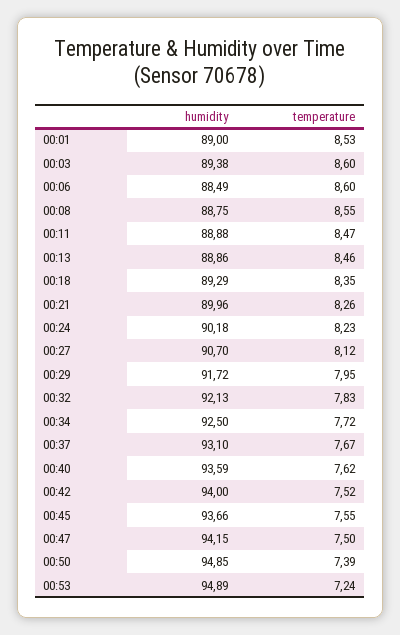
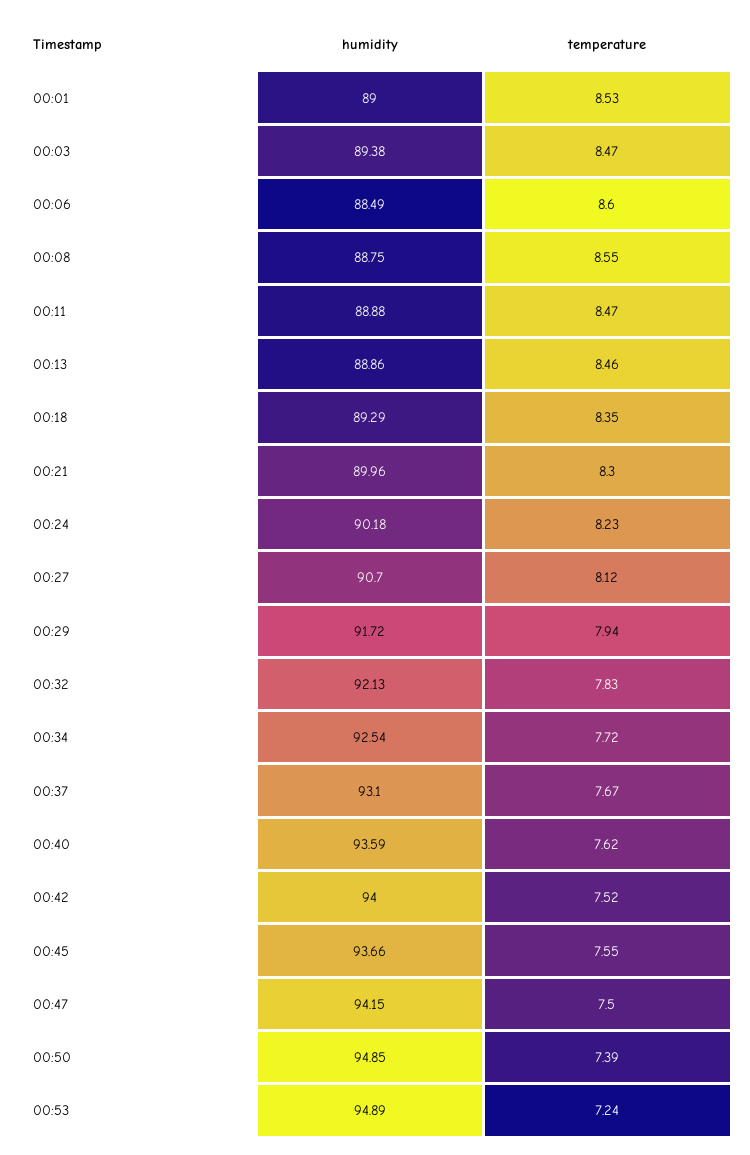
temperature, 00:03: 8.6 -> 8.47
temperature, 00:21: 8.26 -> 8.3
temperature, 00:29: 7.95 -> 7.94
humidity, 00:34: 92.5 -> 92.54

